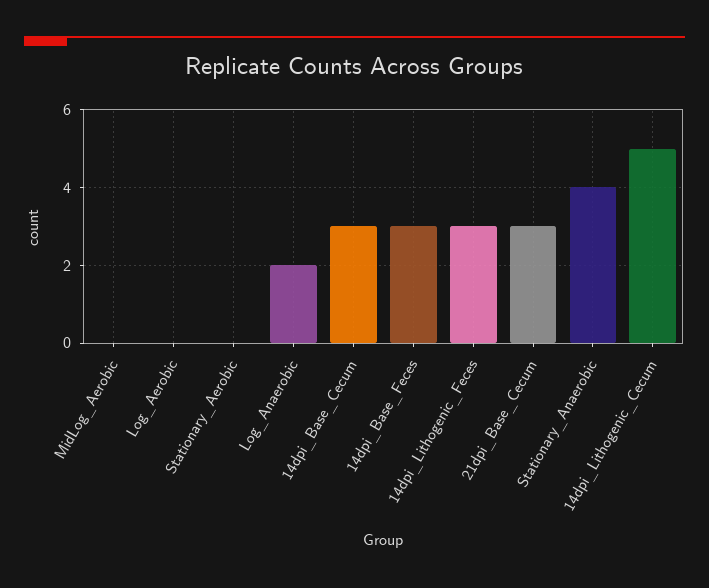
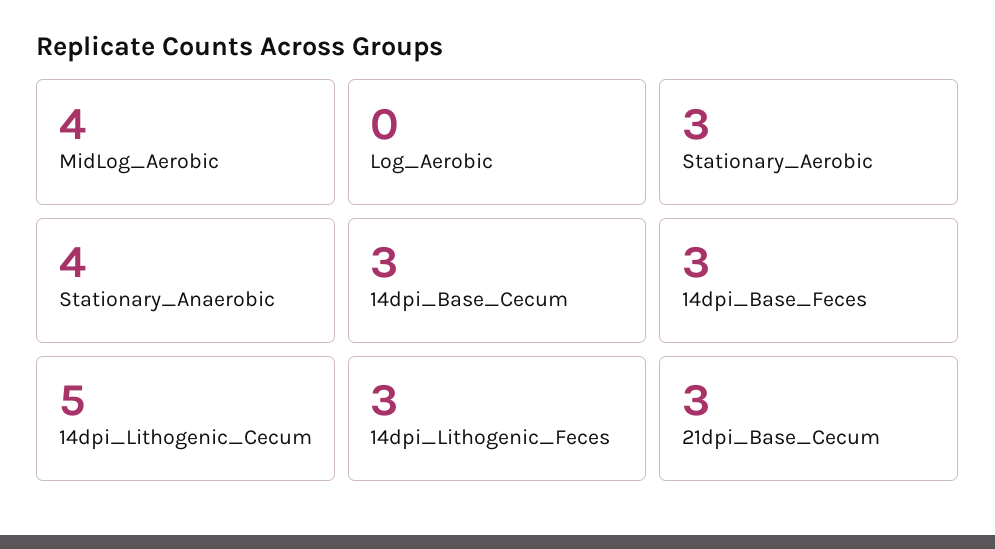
MidLog_Aerobic: 0 -> 4
Stationary_Aerobic: 0 -> 3
Log_Anaerobic: 2 -> none

